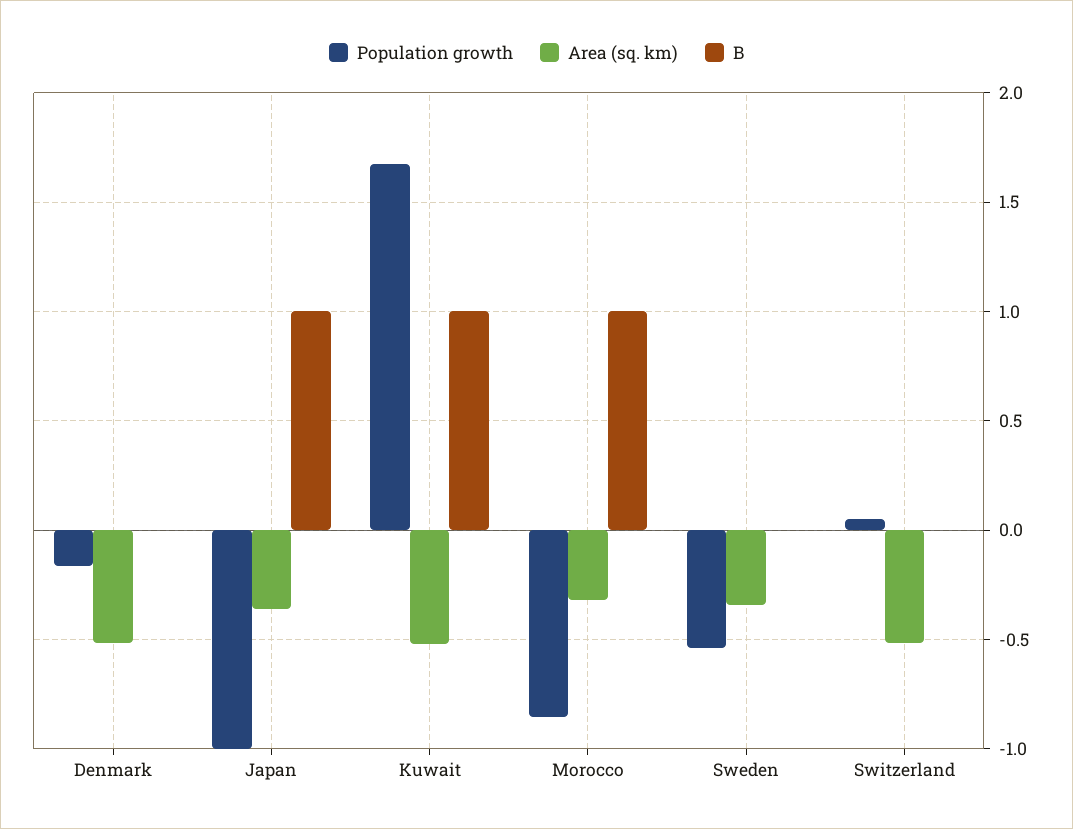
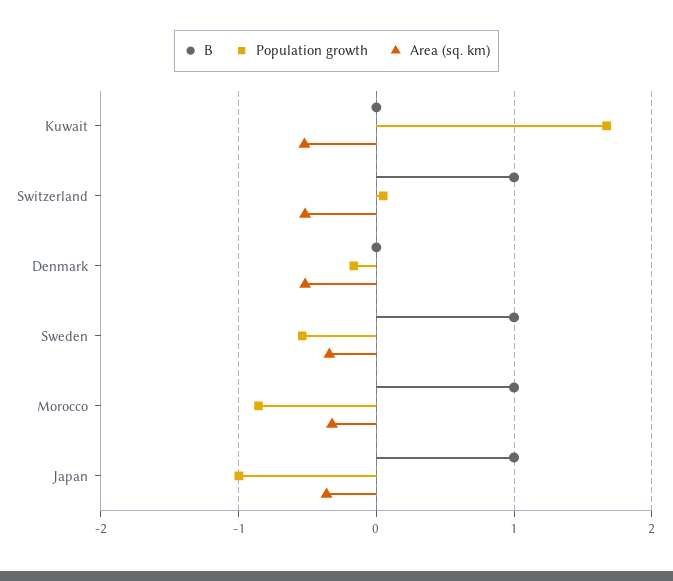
B, Kuwait: 1 -> 0
B, Sweden: 0 -> 1
B, Switzerland: 0 -> 1

